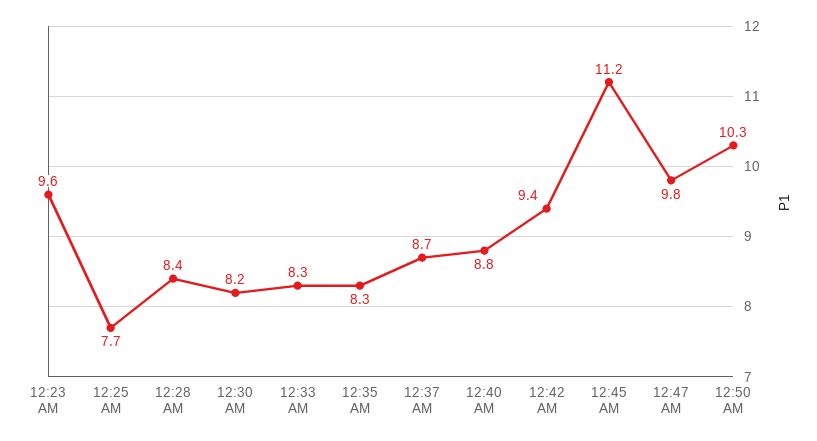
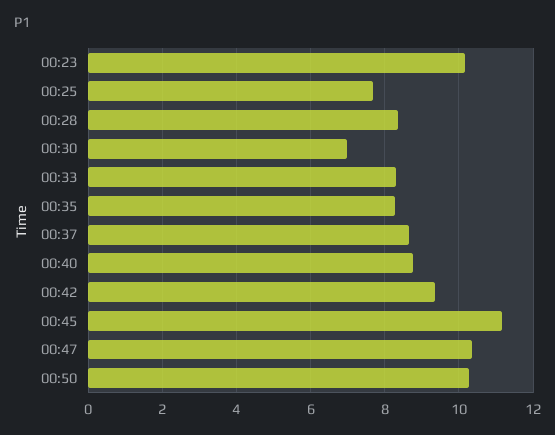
12:23 AM: 9.6 -> 10.2
12:30 AM: 8.2 -> 7
12:47 AM: 9.8 -> 10.4

